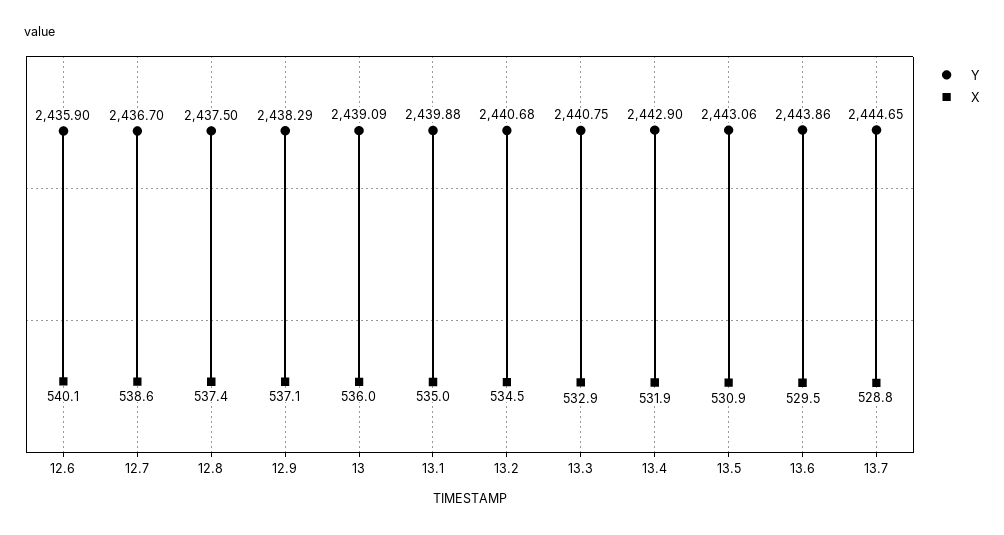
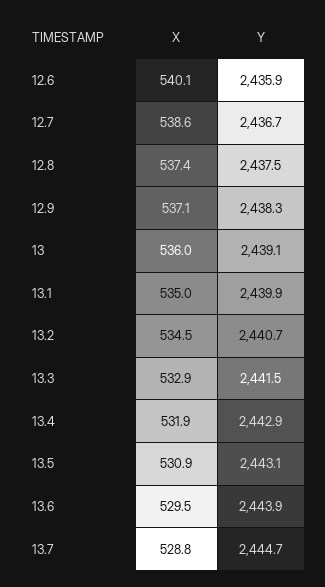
Y, 13.3: 2440.75 -> 2441.5

